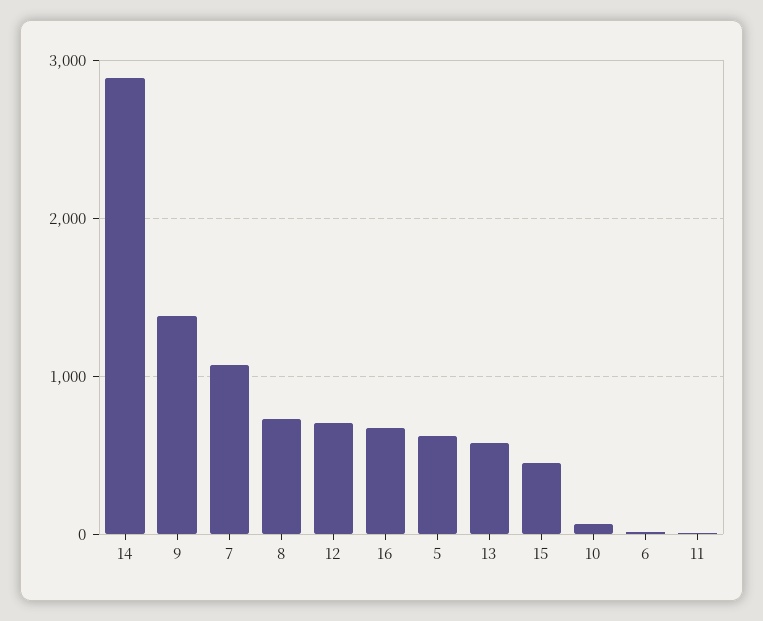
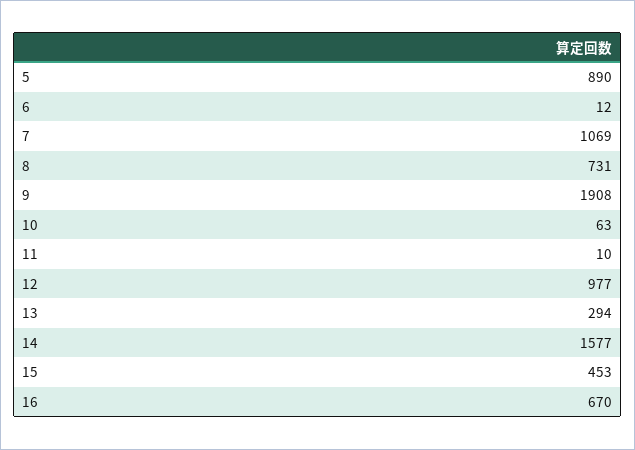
14: 2900 -> 1577
9: 1400 -> 1908
12: 700 -> 977
5: 600 -> 890
13: 600 -> 294

